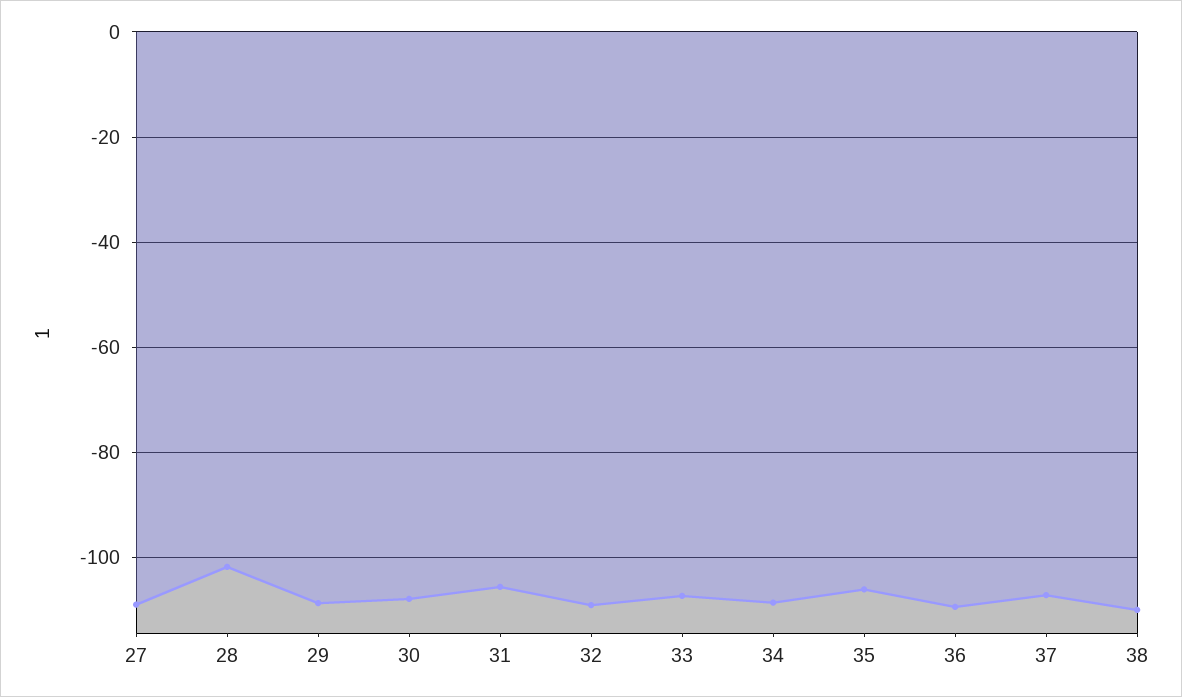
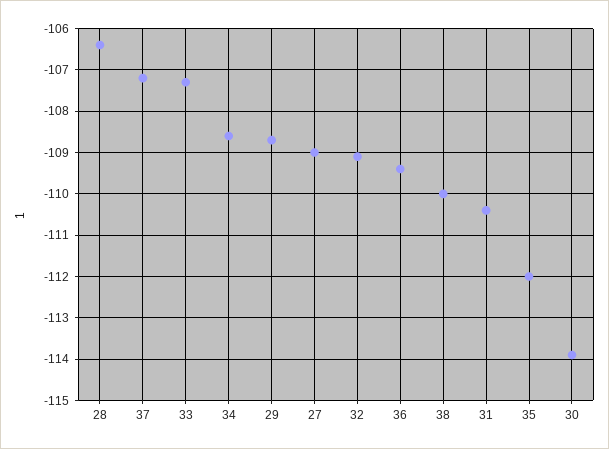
28: -102 -> -106.5
30: -108 -> -114
31: -106 -> -110.5
35: -106 -> -112

